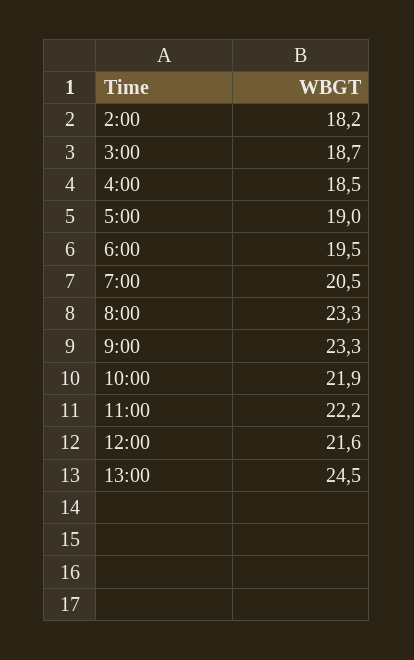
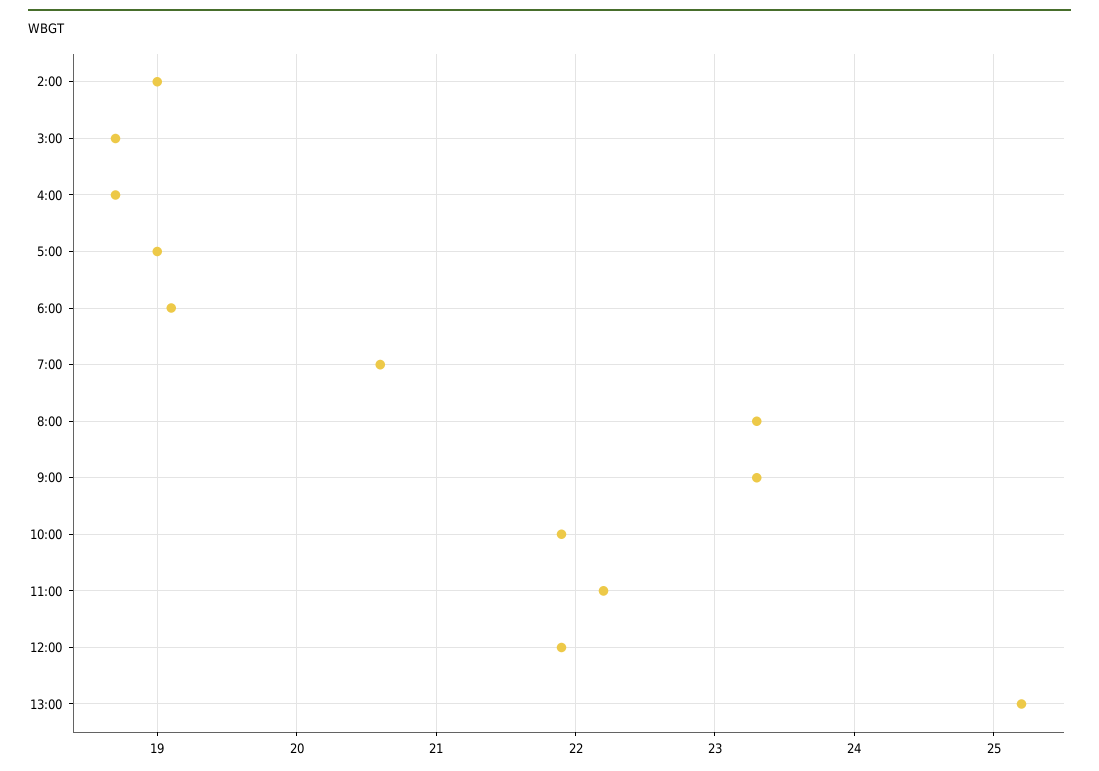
2:00: 18.2 -> 19
4:00: 18.5 -> 18.7
6:00: 19.5 -> 19.1
7:00: 20.5 -> 20.6
12:00: 21.6 -> 21.9
13:00: 24.5 -> 25.2

